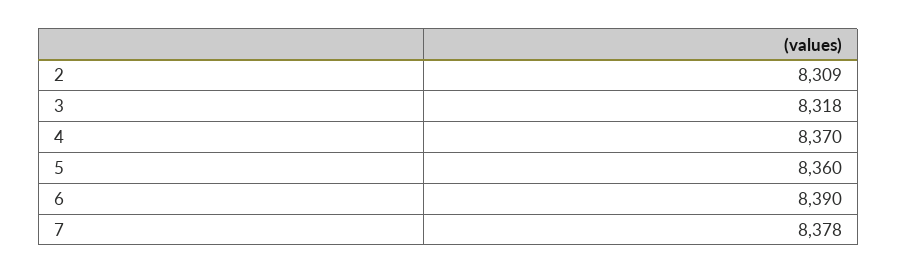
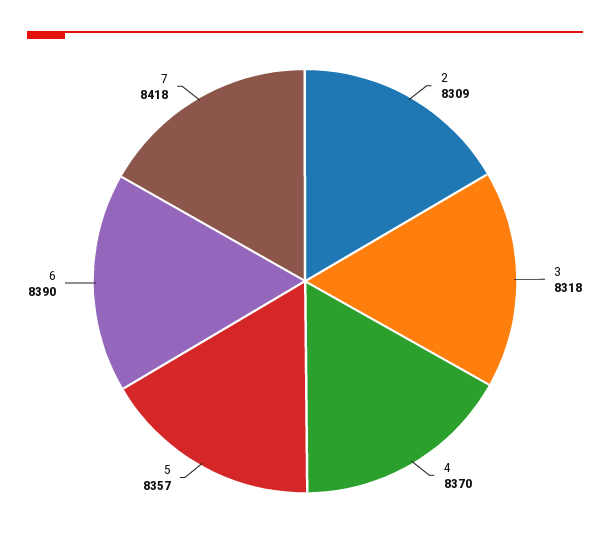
5: 8360 -> 8357
7: 8378 -> 8418

